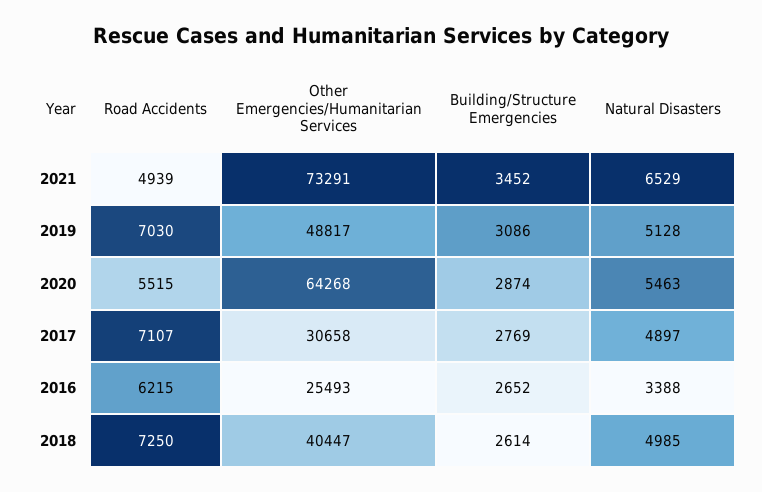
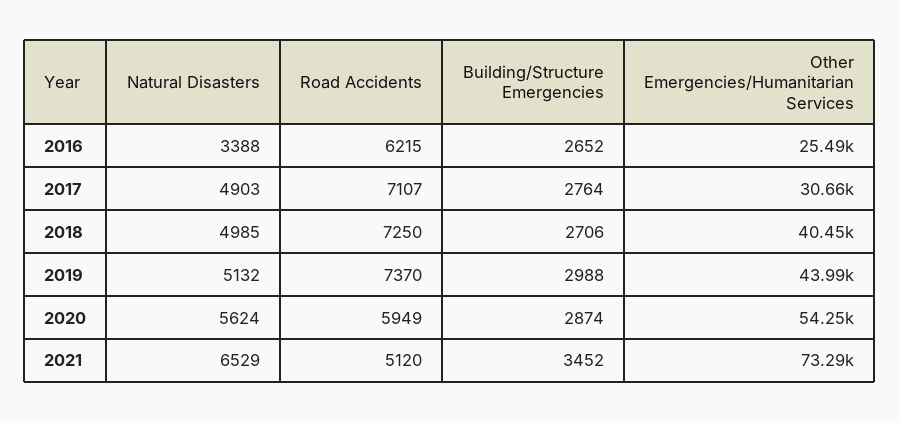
Road Accidents, 2021: 4939 -> 5120
Road Accidents, 2019: 7030 -> 7370
Other Emergencies/Humanitarian Services, 2019: 48817 -> 43990
Building/Structure Emergencies, 2019: 3086 -> 2988
Natural Disasters, 2019: 5128 -> 5132
Road Accidents, 2020: 5515 -> 5949
Other Emergencies/Humanitarian Services, 2020: 64268 -> 54250
Natural Disasters, 2020: 5463 -> 5624
Building/Structure Emergencies, 2017: 2769 -> 2764
Natural Disasters, 2017: 4897 -> 4903
Building/Structure Emergencies, 2018: 2614 -> 2706

